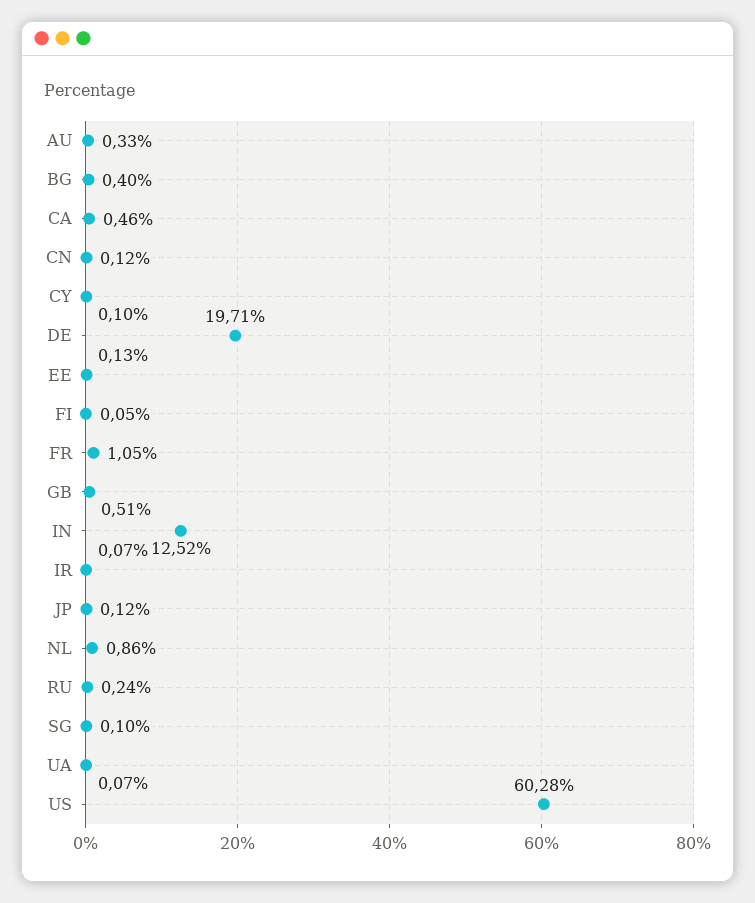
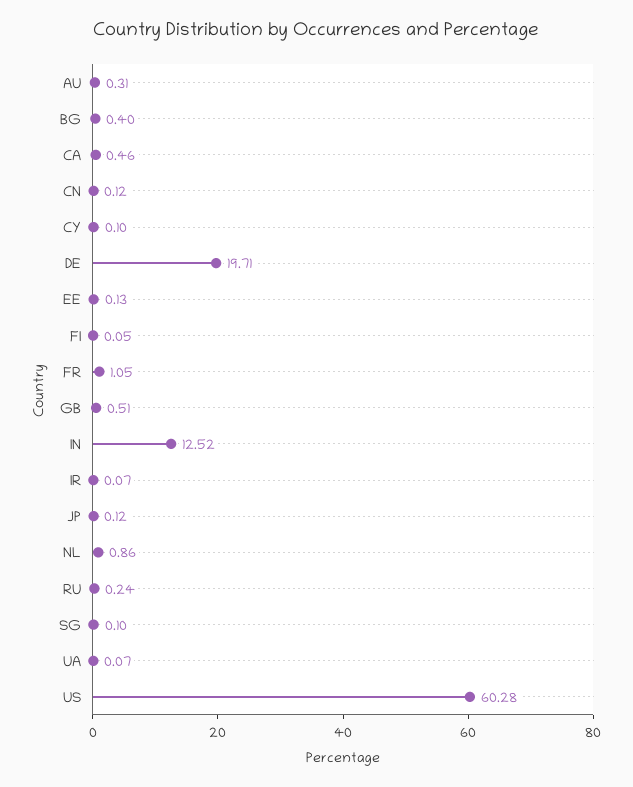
AU: 0.33 -> 0.31

